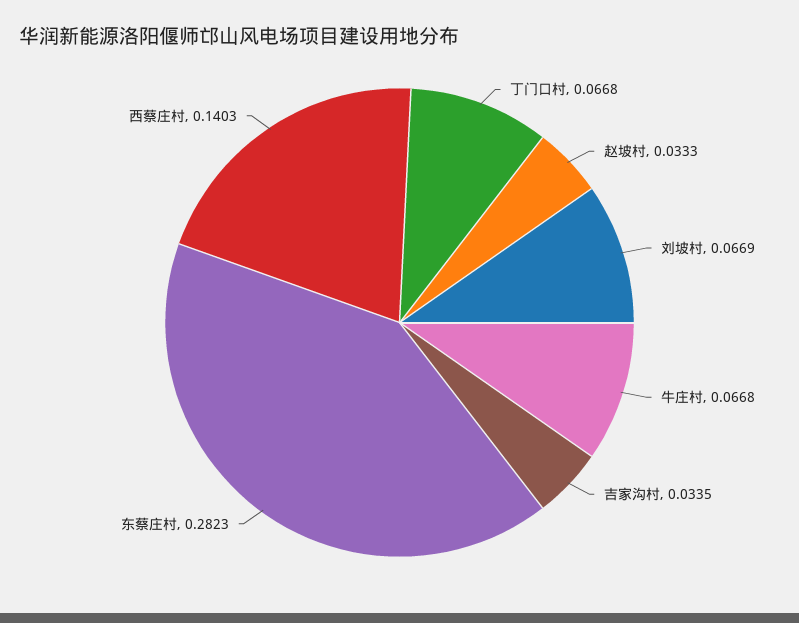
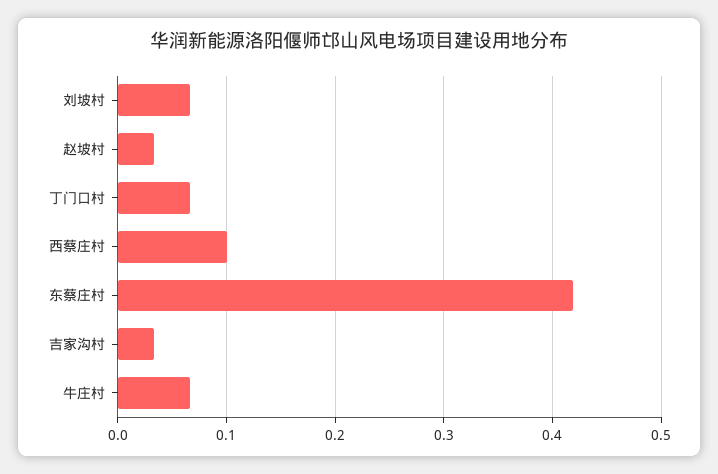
东蔡庄村: 0.2823 -> 0.42
西蔡庄村: 0.1403 -> 0.1

